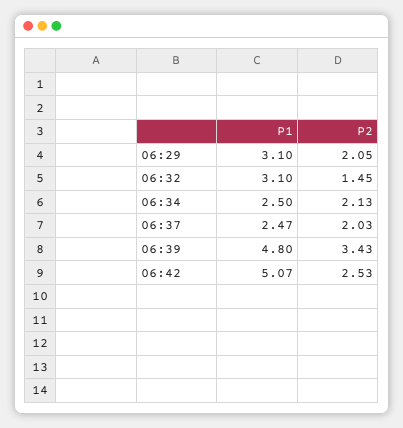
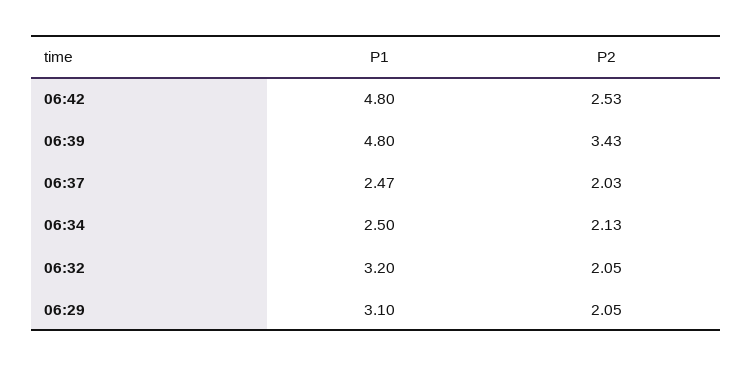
P1, 06:32: 3.1 -> 3.2
P2, 06:32: 1.45 -> 2.05
P1, 06:42: 5.07 -> 4.8

